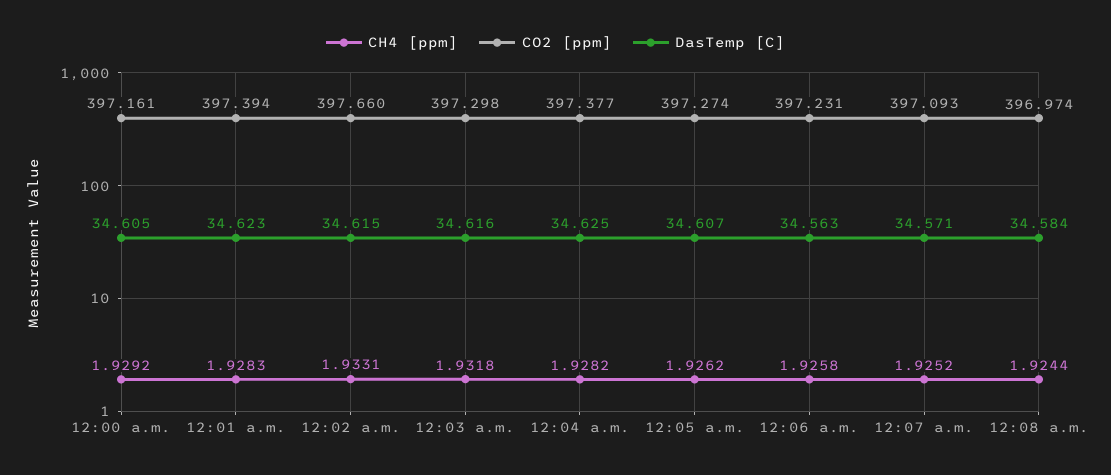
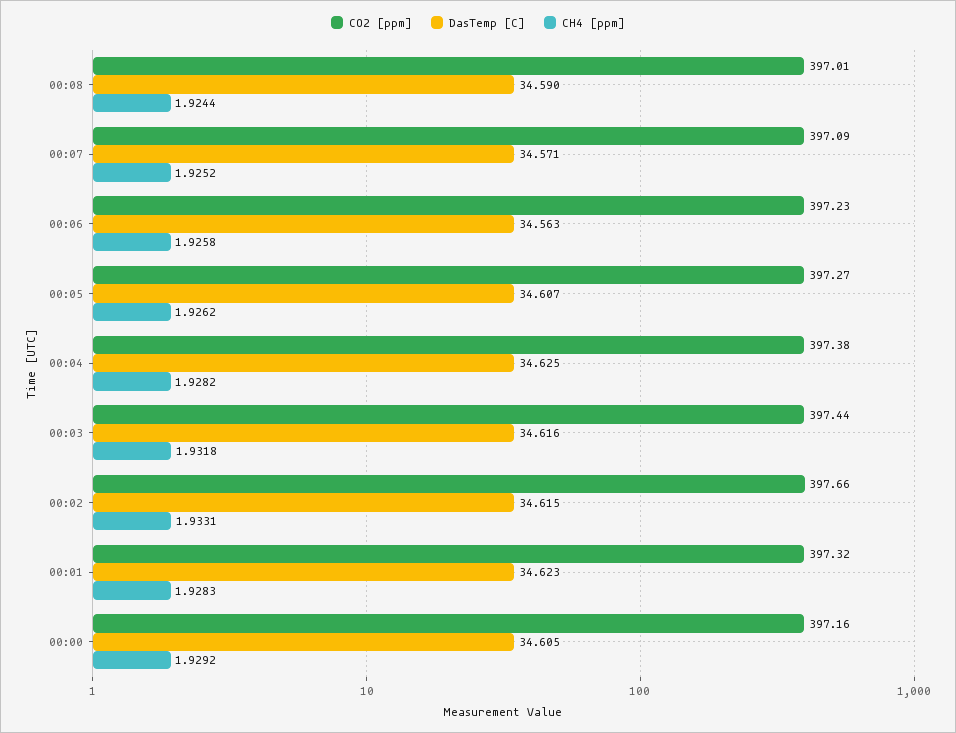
CO2 [ppm], 12:01 a.m.: 397.394 -> 397.32
CO2 [ppm], 12:03 a.m.: 397.298 -> 397.44
CO2 [ppm], 12:08 a.m.: 396.974 -> 397.01
DasTemp [C], 12:08 a.m.: 34.584 -> 34.59

